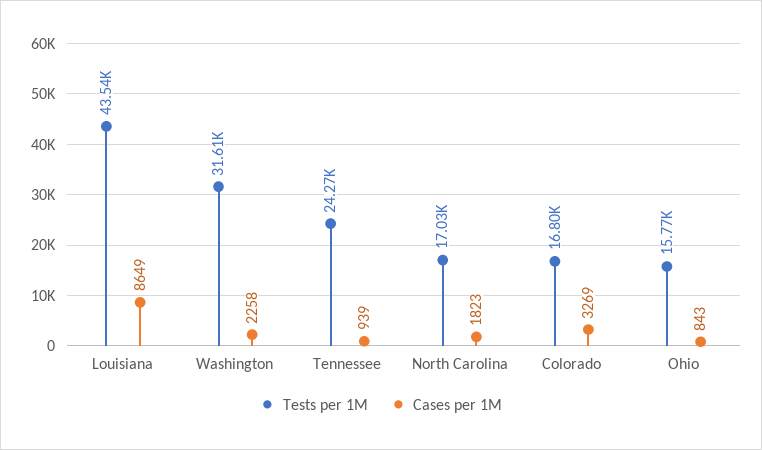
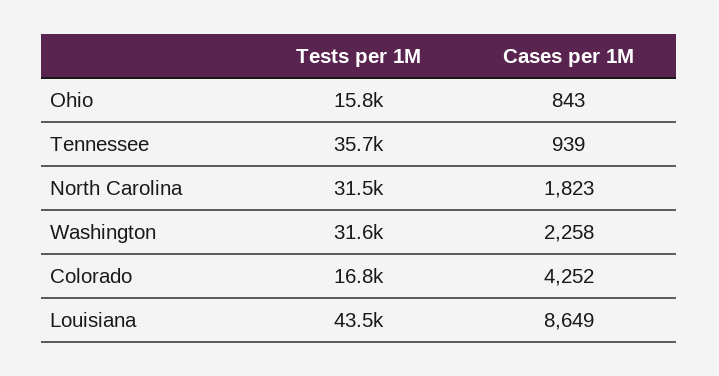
Tests per 1M, Tennessee: 24270 -> 35700
Tests per 1M, North Carolina: 17030 -> 31500
Cases per 1M, Colorado: 3269 -> 4252

